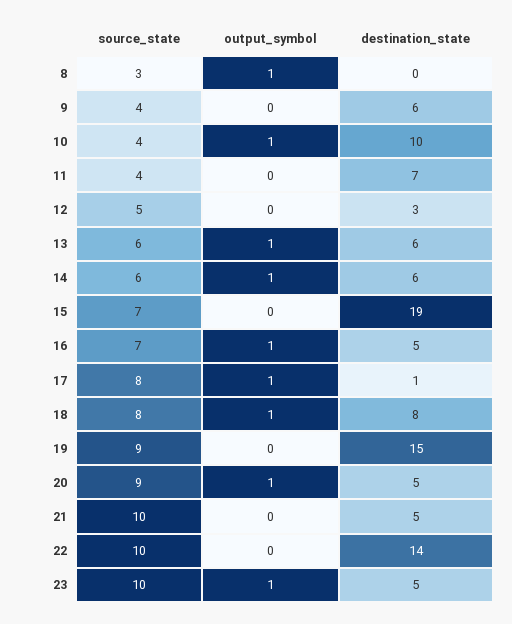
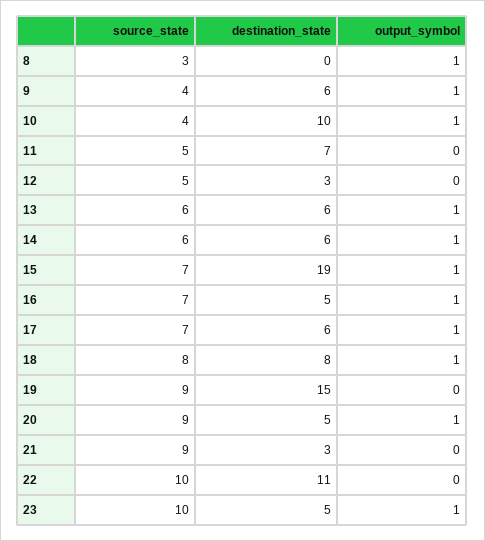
output_symbol, 9: 0 -> 1
source_state, 11: 4 -> 5
output_symbol, 15: 0 -> 1
source_state, 17: 8 -> 7
destination_state, 17: 1 -> 6
source_state, 21: 10 -> 9
destination_state, 21: 5 -> 3
destination_state, 22: 14 -> 11

